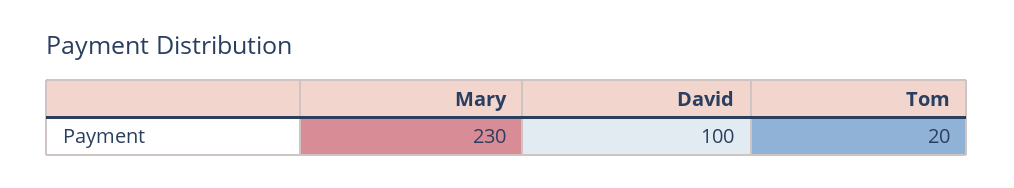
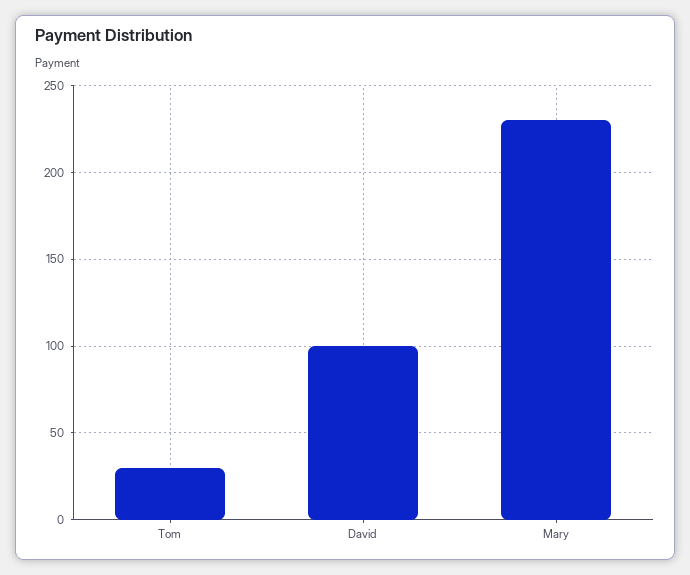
Tom: 20 -> 30

